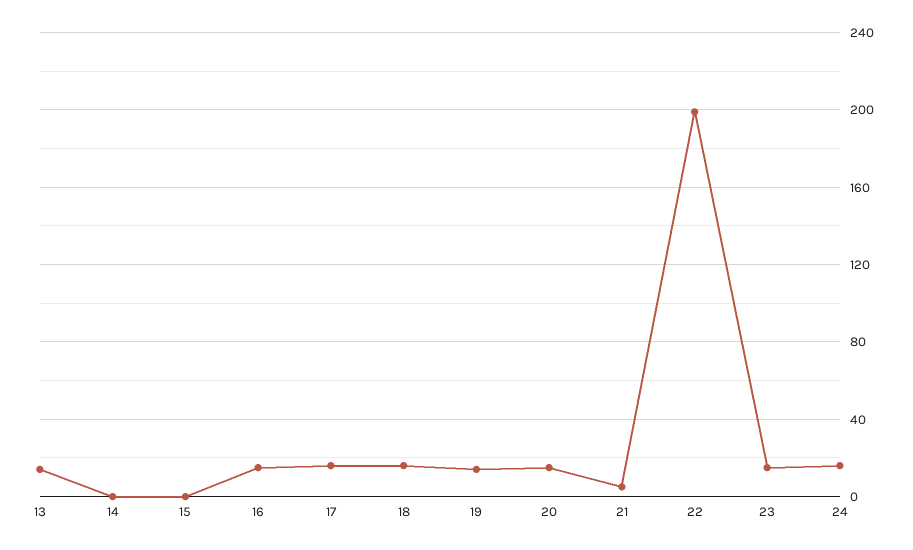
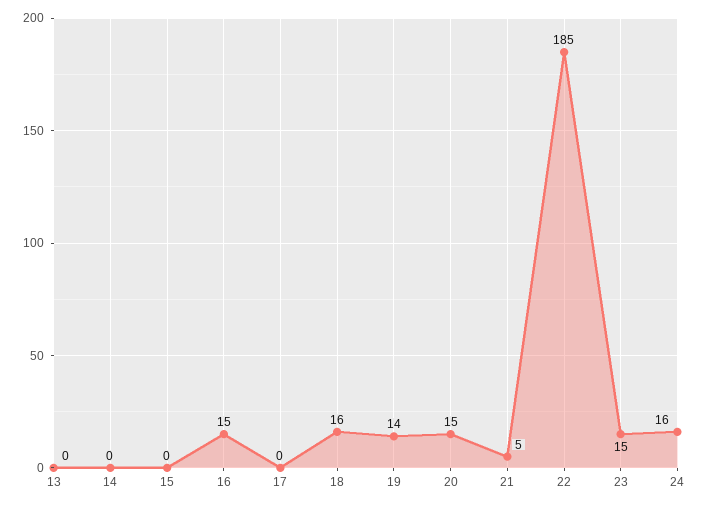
13: 15 -> 0
17: 15 -> 0
22: 200 -> 185

